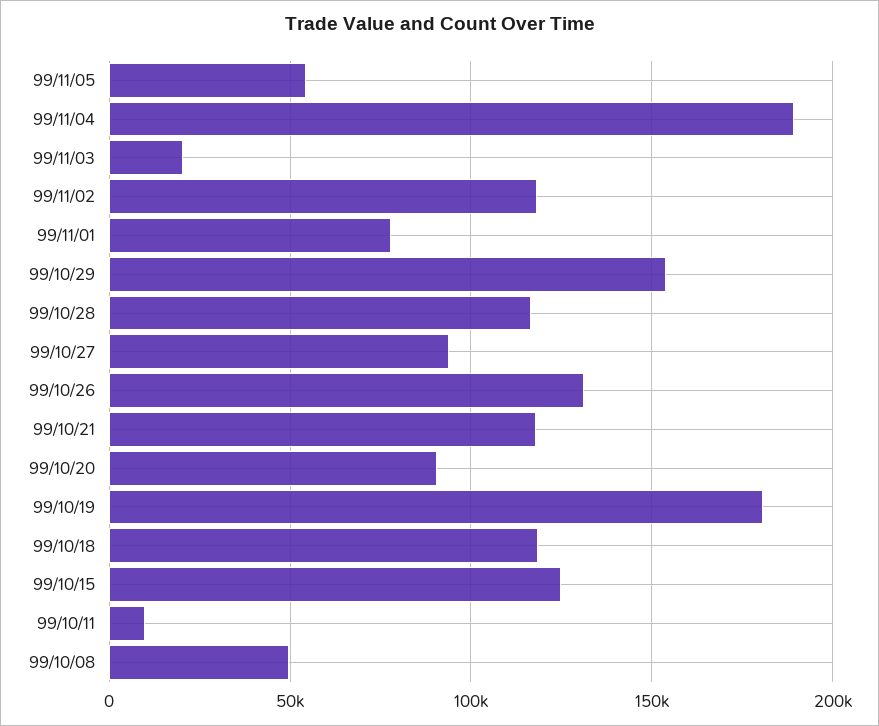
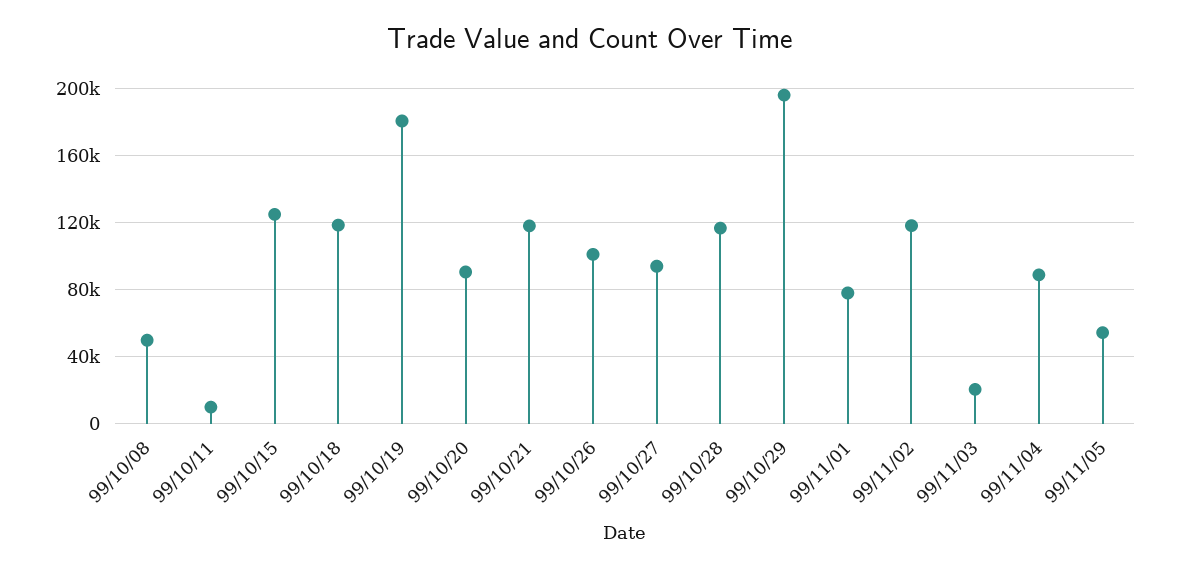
99/11/04: 190000 -> 90000
99/10/29: 155000 -> 195000
99/10/26: 130000 -> 100000

